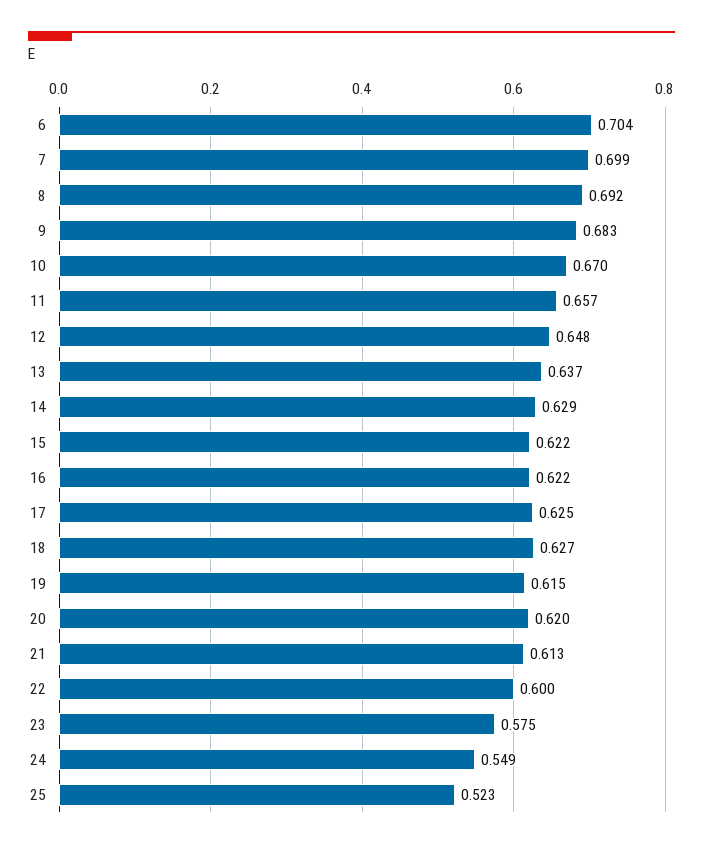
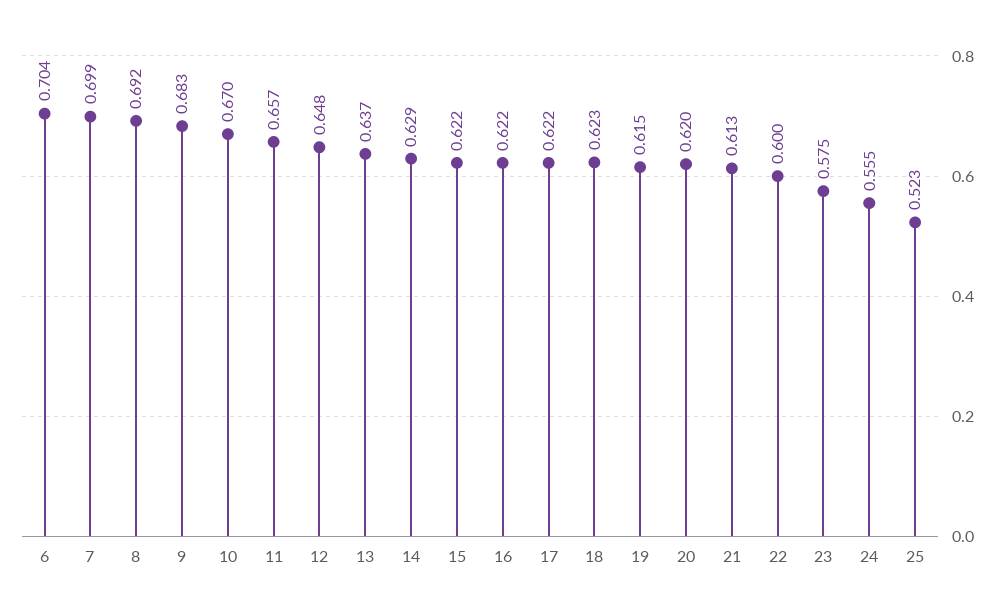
17: 0.625 -> 0.622
18: 0.627 -> 0.623
24: 0.549 -> 0.555

